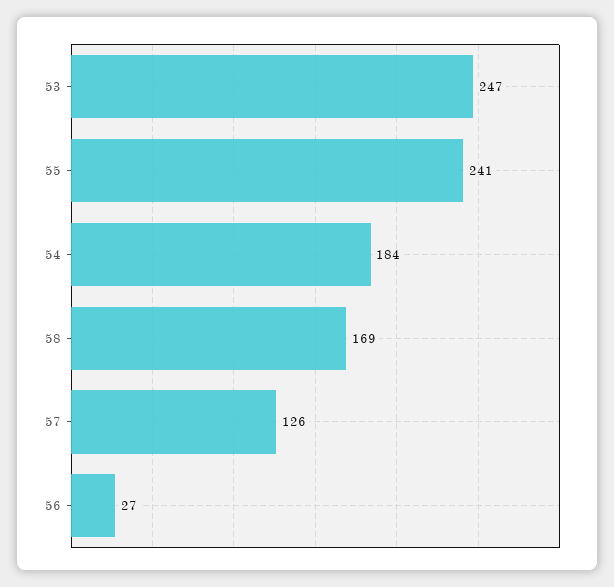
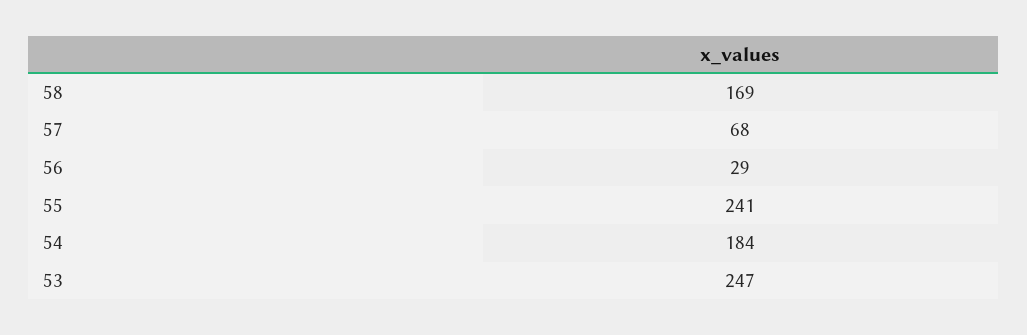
57: 126 -> 68
56: 27 -> 29

